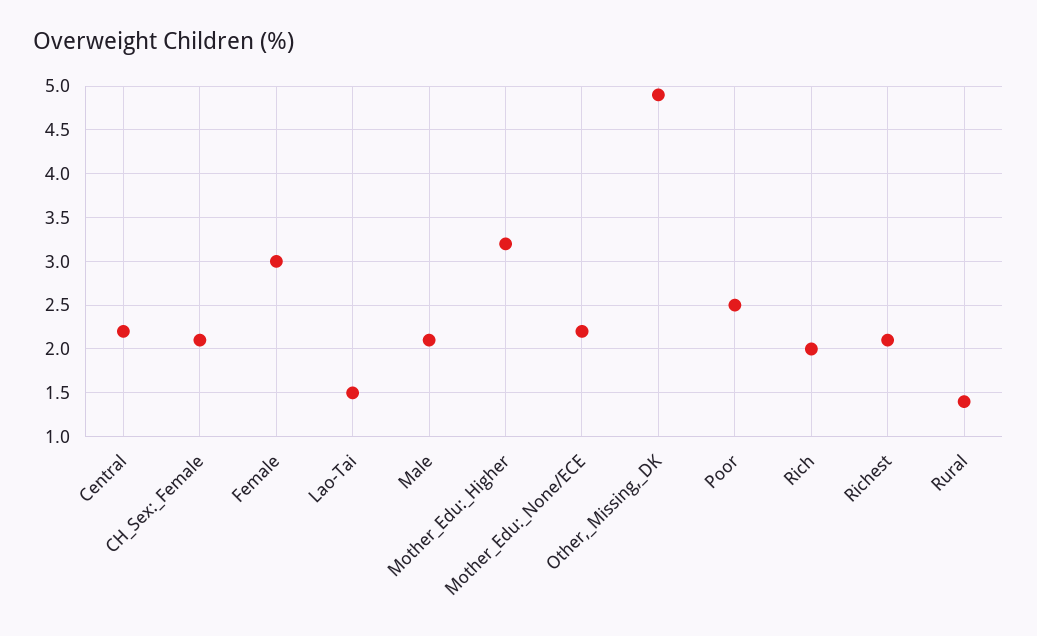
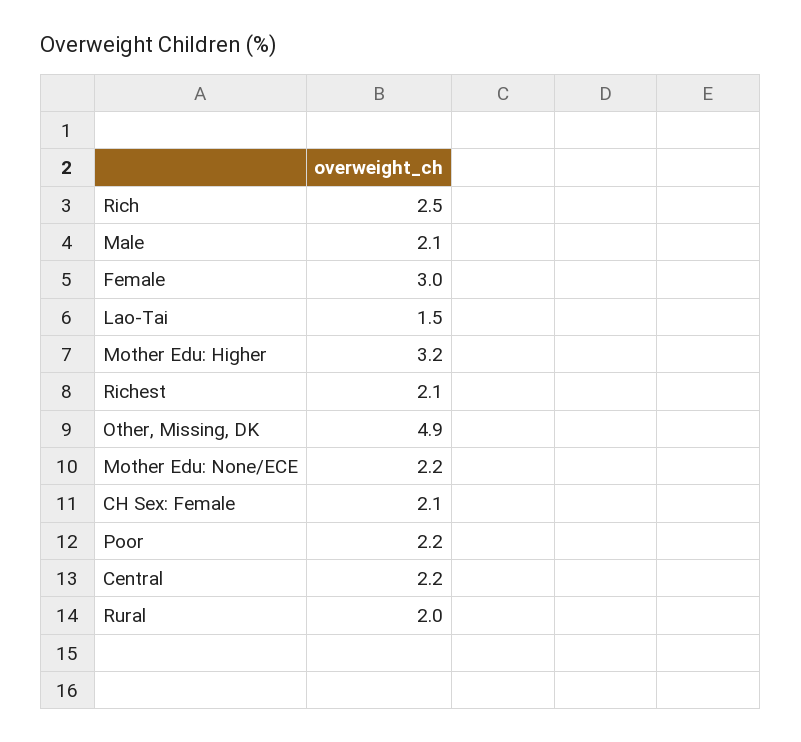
Poor: 2.5 -> 2.2
Rich: 2 -> 2.5
Rural: 1.4 -> 2

